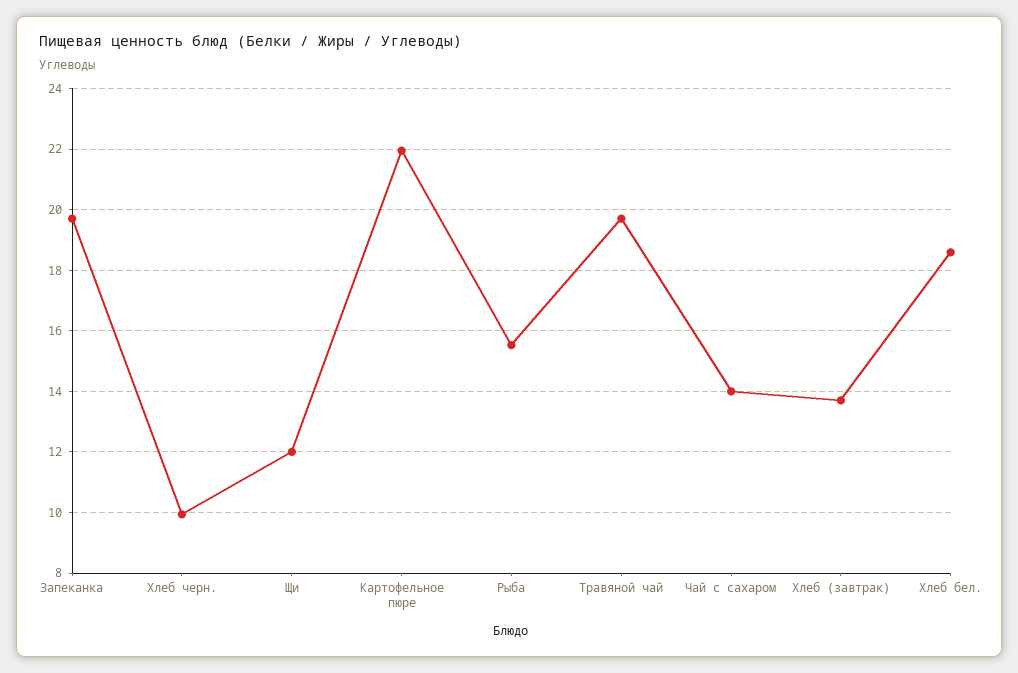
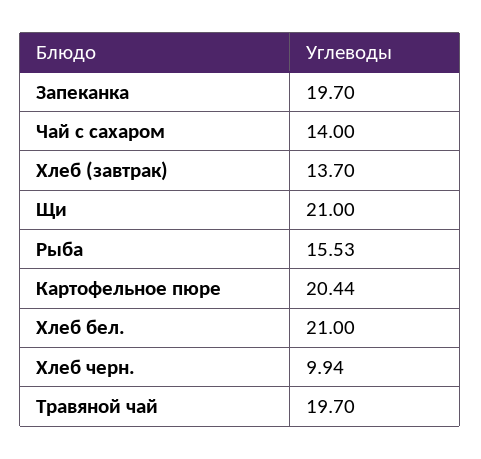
Щи: 12 -> 21
Картофельное пюре: 22 -> 20.44
Хлеб бел.: 18.6 -> 21

